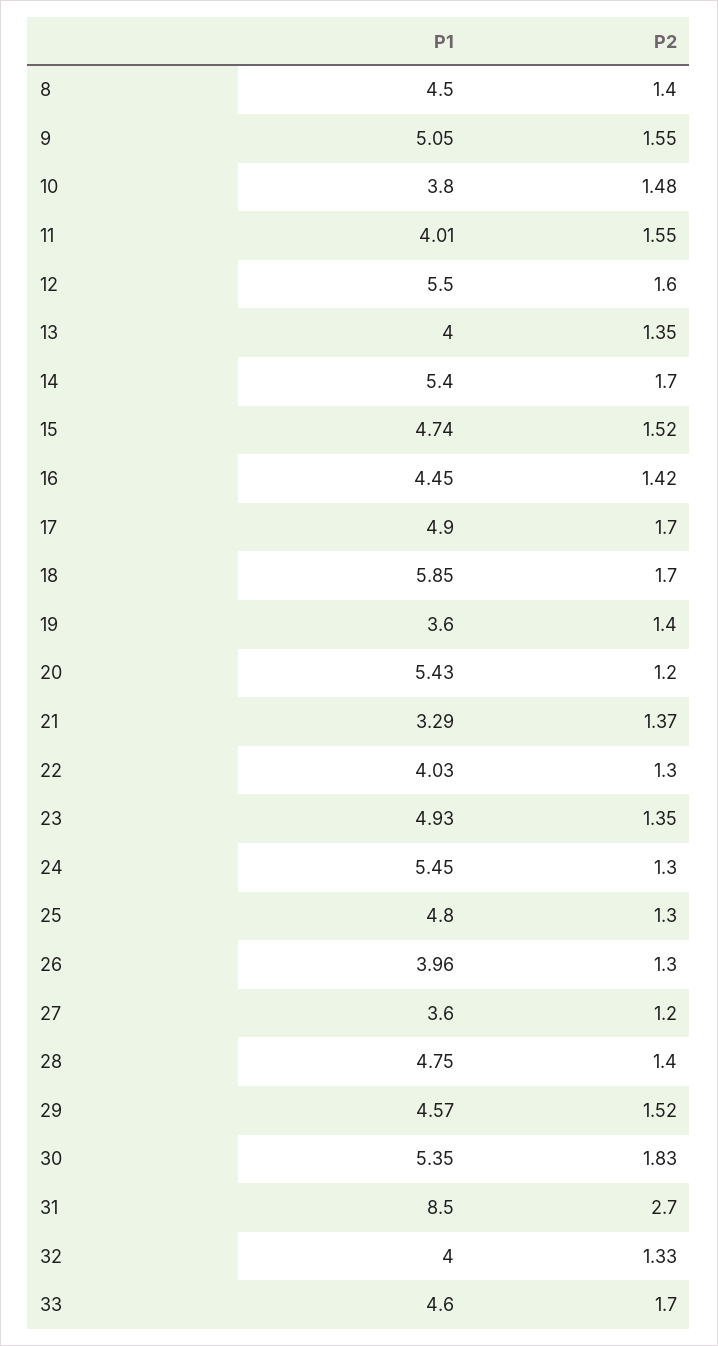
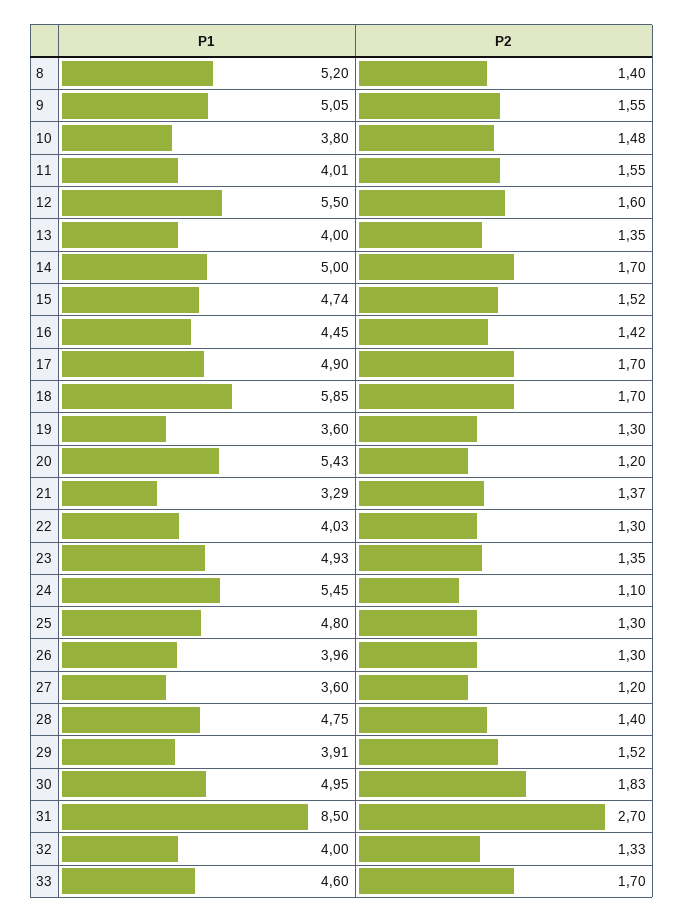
P1, 8: 4.5 -> 5.2
P1, 14: 5.4 -> 5
P2, 19: 1.4 -> 1.3
P2, 24: 1.3 -> 1.1
P1, 29: 4.57 -> 3.91
P1, 30: 5.35 -> 4.95

